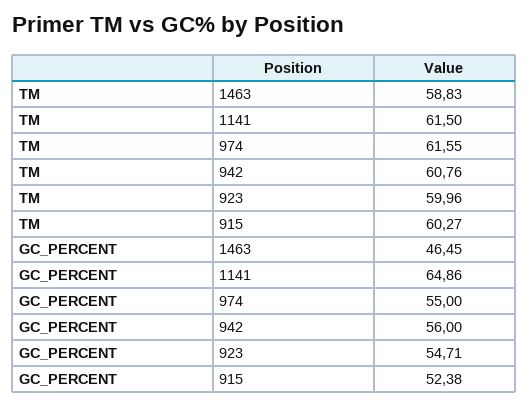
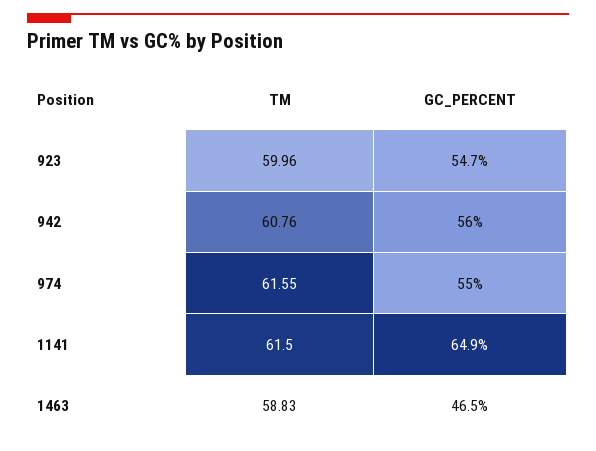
TM, 915: 60.27 -> none
GC_PERCENT, 915: 52.38 -> none

